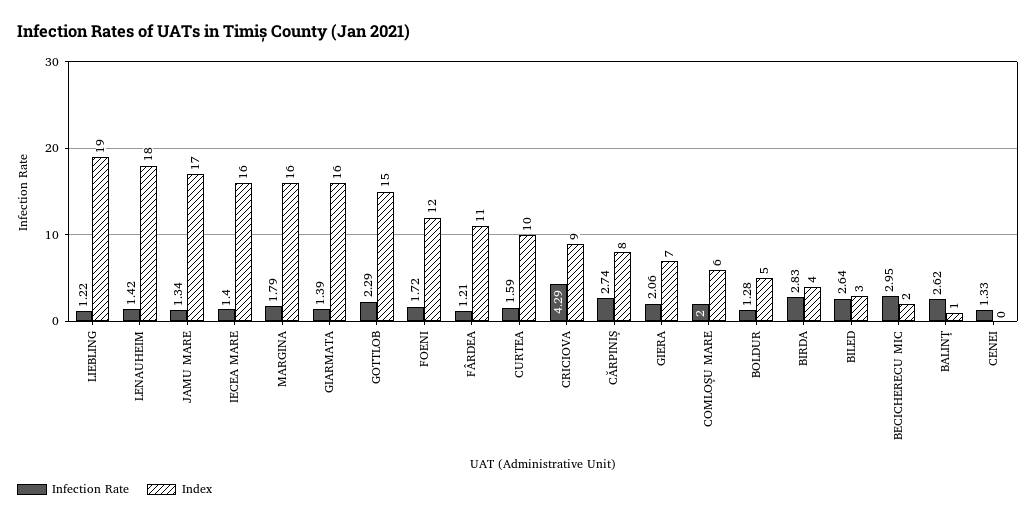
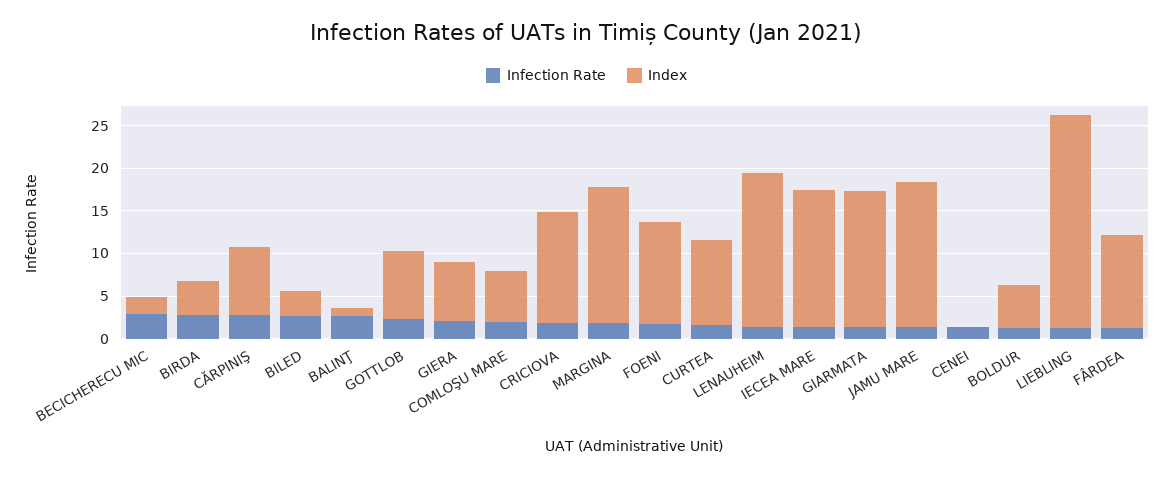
Index, LIEBLING: 19 -> 25
Index, GOTTLOB: 15 -> 8
Infection Rate, CRICIOVA: 4.29 -> 2
Index, CRICIOVA: 9 -> 13

